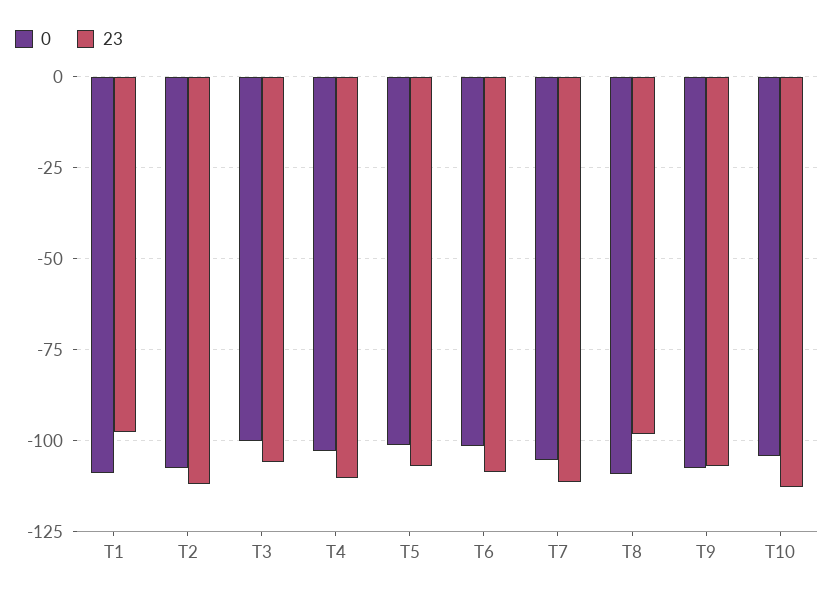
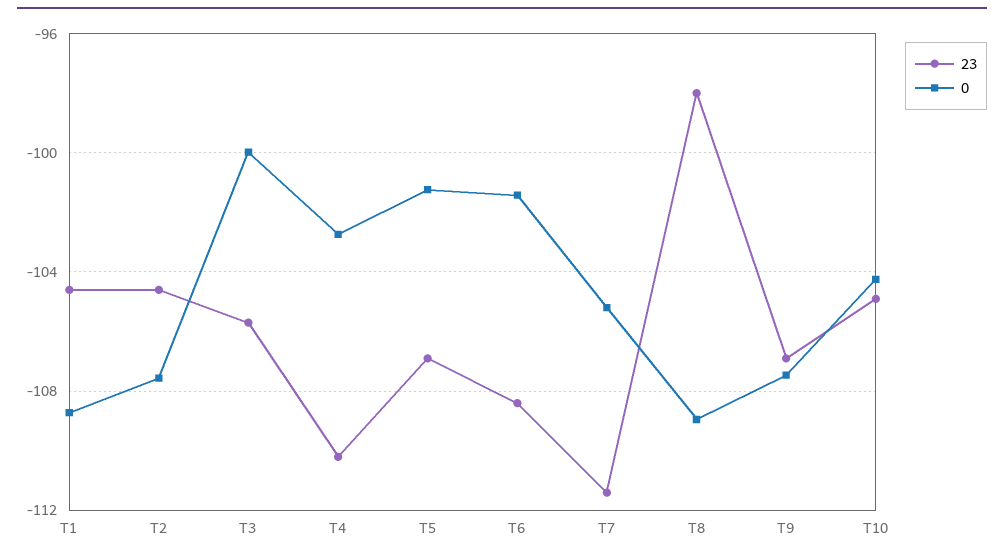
23, T1: -97.5 -> -104.5
23, T2: -112.5 -> -104.5
23, T10: -112.5 -> -105

